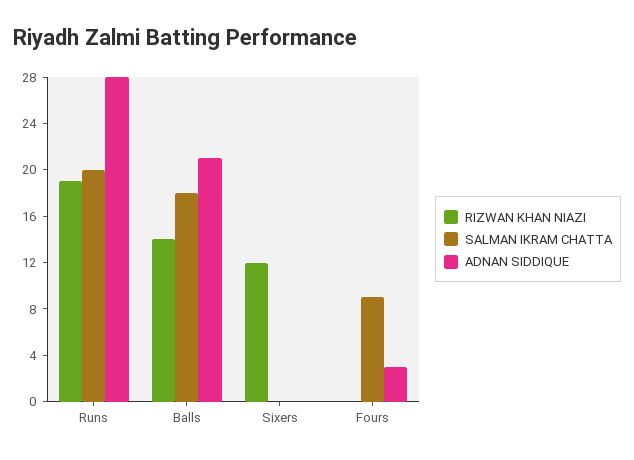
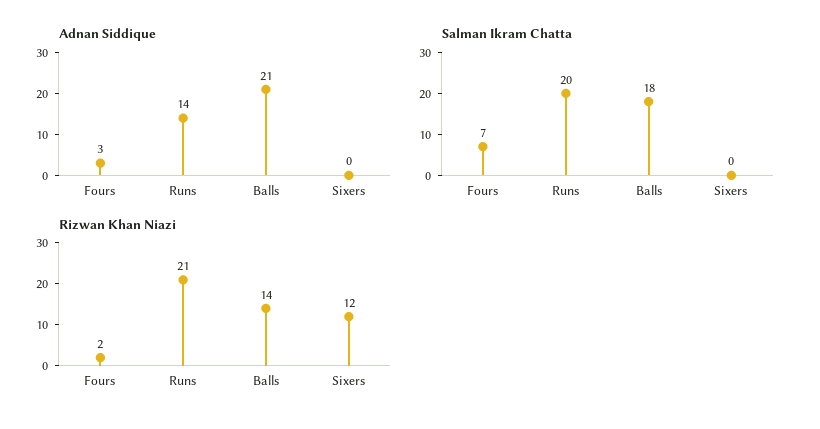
RIZWAN KHAN NIAZI, Runs: 19 -> 21
ADNAN SIDDIQUE, Runs: 28 -> 14
RIZWAN KHAN NIAZI, Fours: 0 -> 2
SALMAN IKRAM CHATTA, Fours: 9 -> 7

